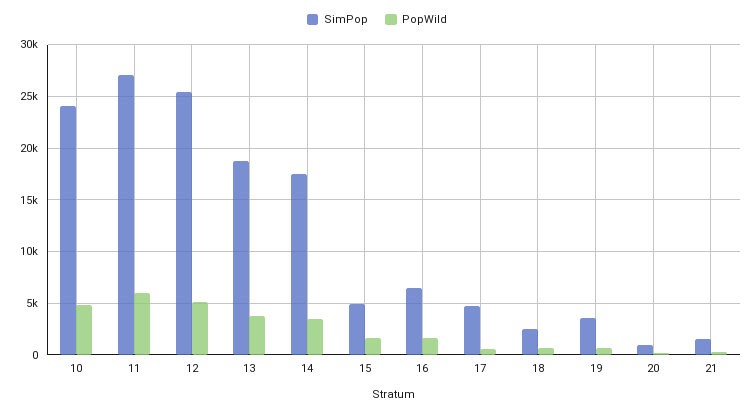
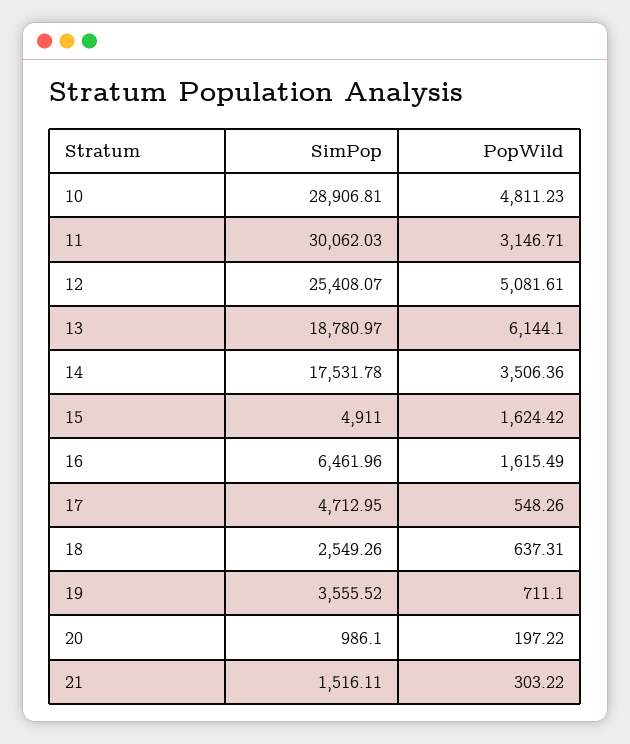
SimPop, 10: 24000 -> 28906.81
SimPop, 11: 27000 -> 30062.03
PopWild, 11: 6000 -> 3146.71
PopWild, 13: 4000 -> 6144.1

